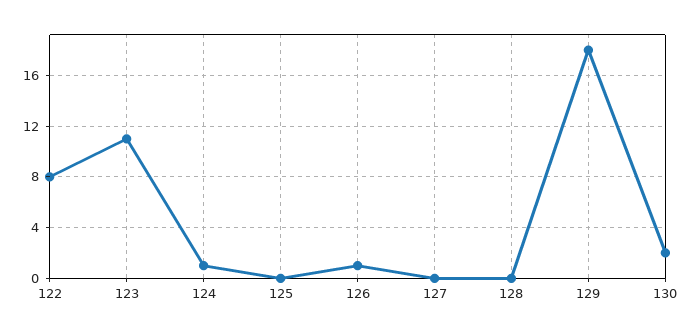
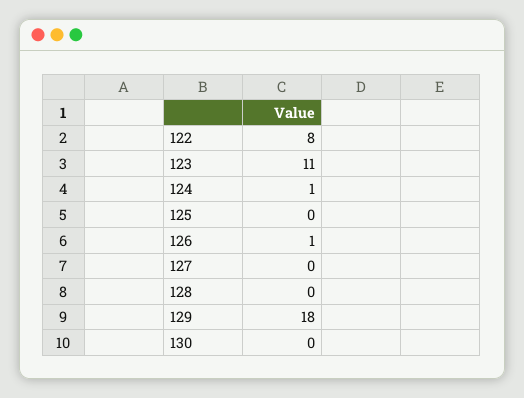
130: 2 -> 0

